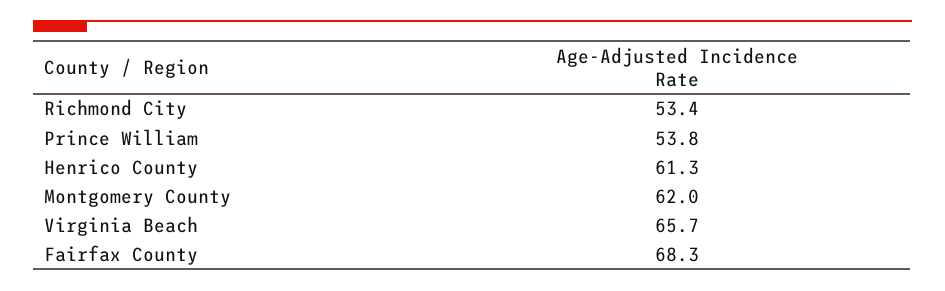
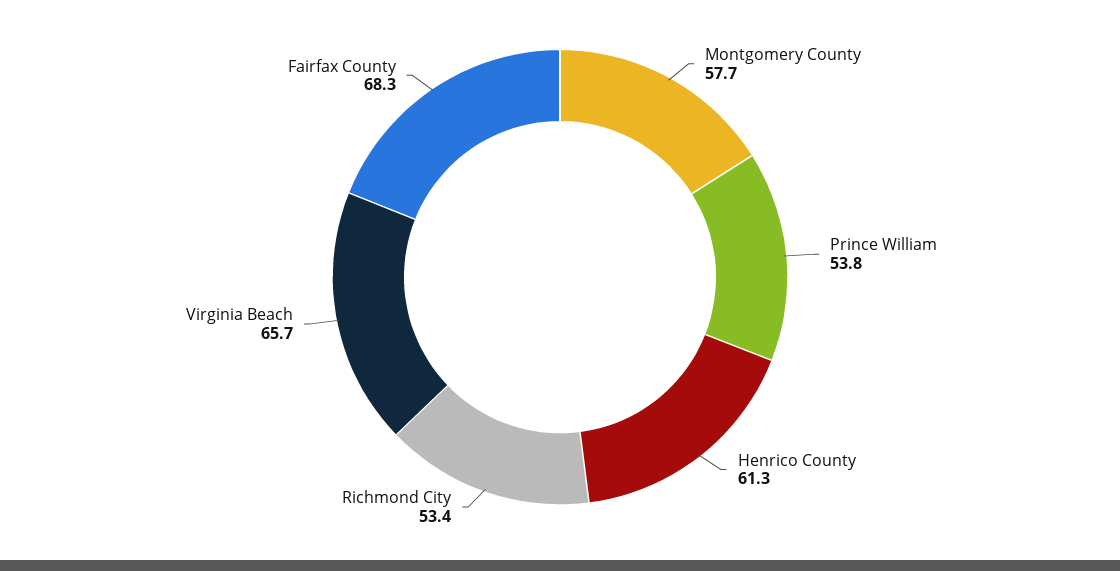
Montgomery County: 62 -> 57.7

